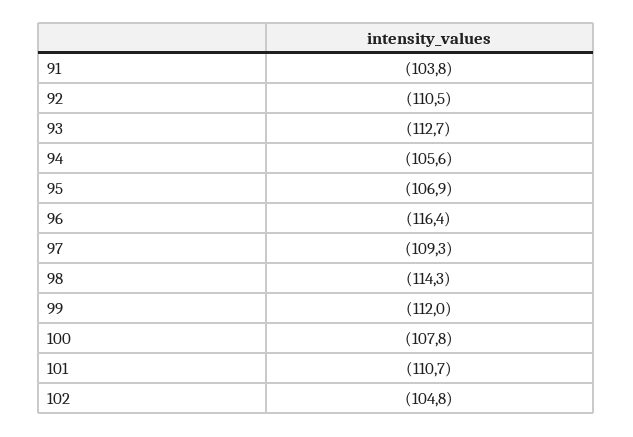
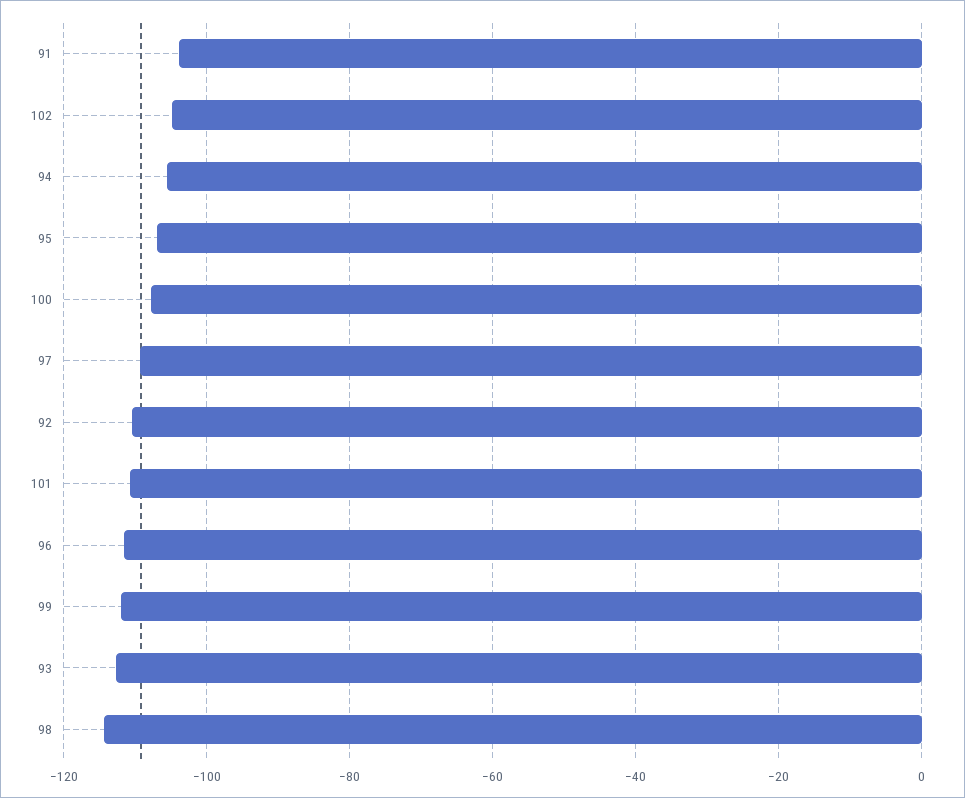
96: -116.4 -> -112

